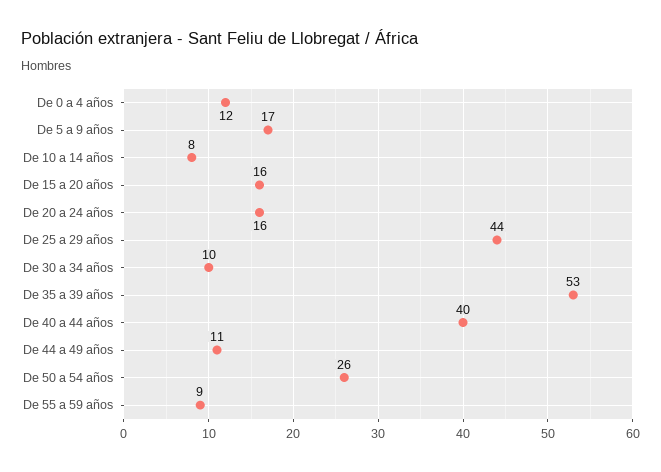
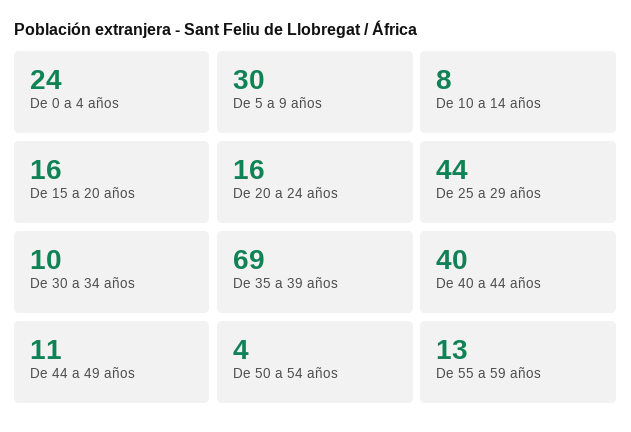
De 0 a 4 años: 12 -> 24
De 5 a 9 años: 17 -> 30
De 35 a 39 años: 53 -> 69
De 50 a 54 años: 26 -> 4
De 55 a 59 años: 9 -> 13

